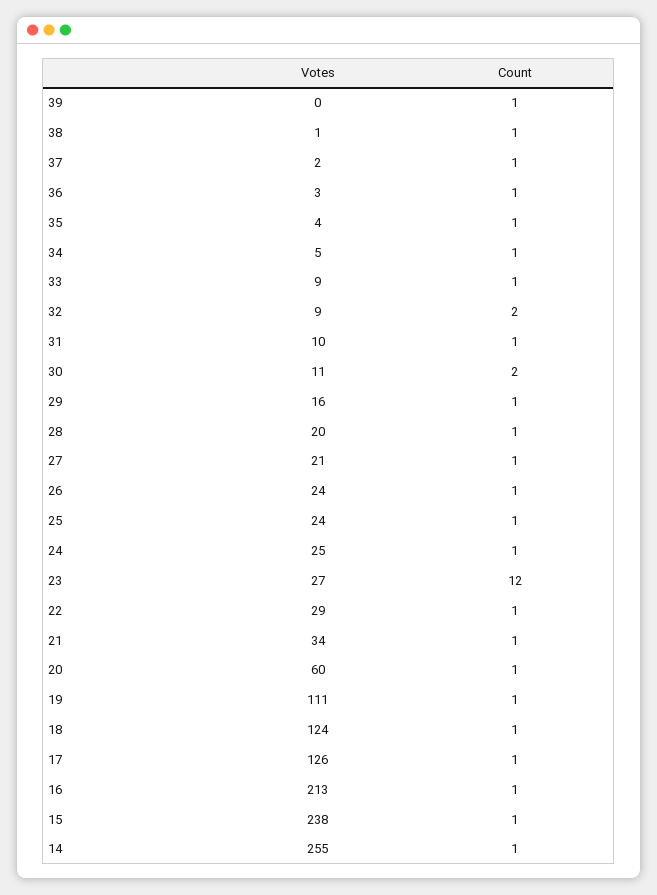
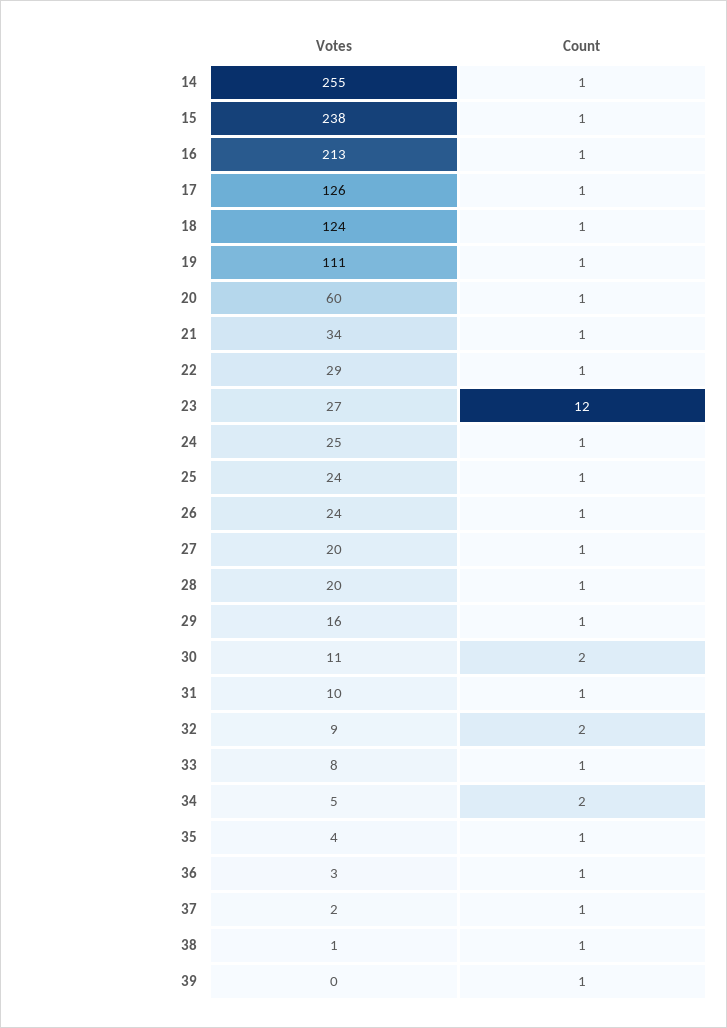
Count, 34: 1 -> 2
Votes, 33: 9 -> 8
Votes, 27: 21 -> 20

